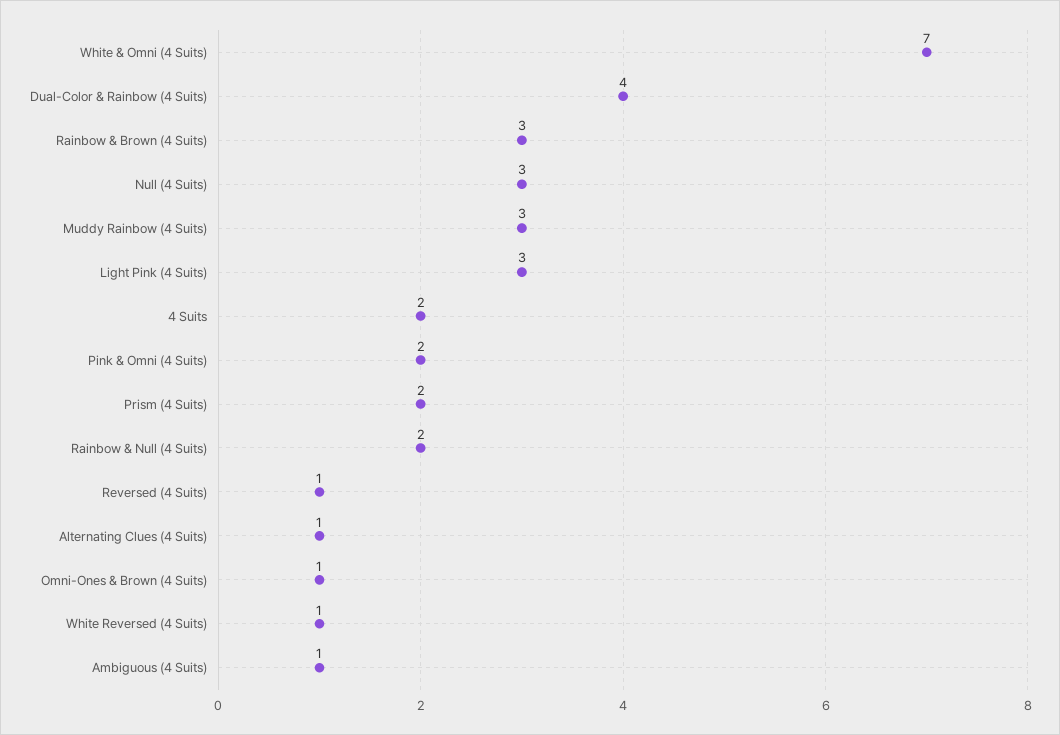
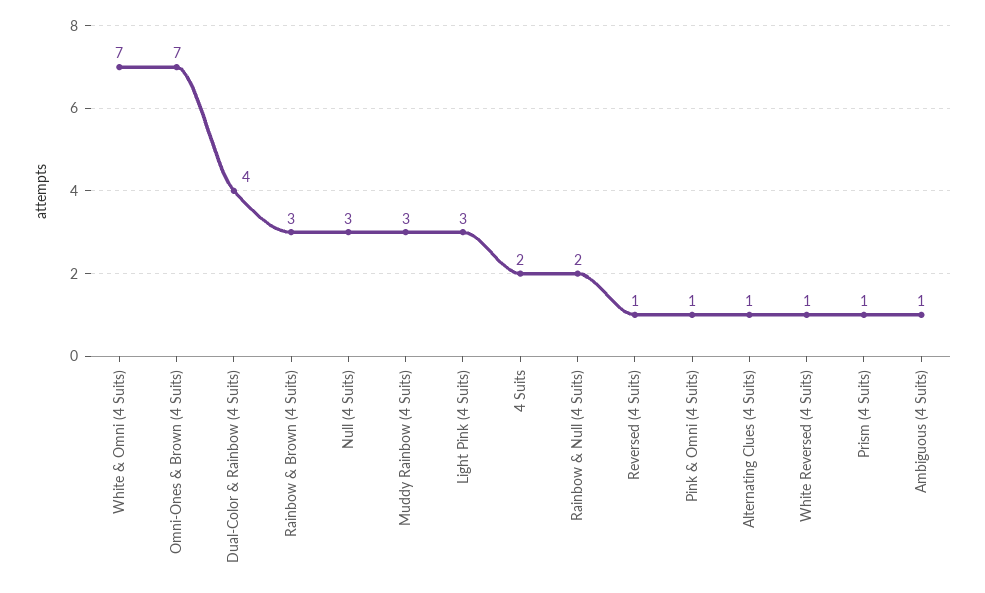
Pink & Omni (4 Suits): 2 -> 1
Prism (4 Suits): 2 -> 1
Omni-Ones & Brown (4 Suits): 1 -> 7

